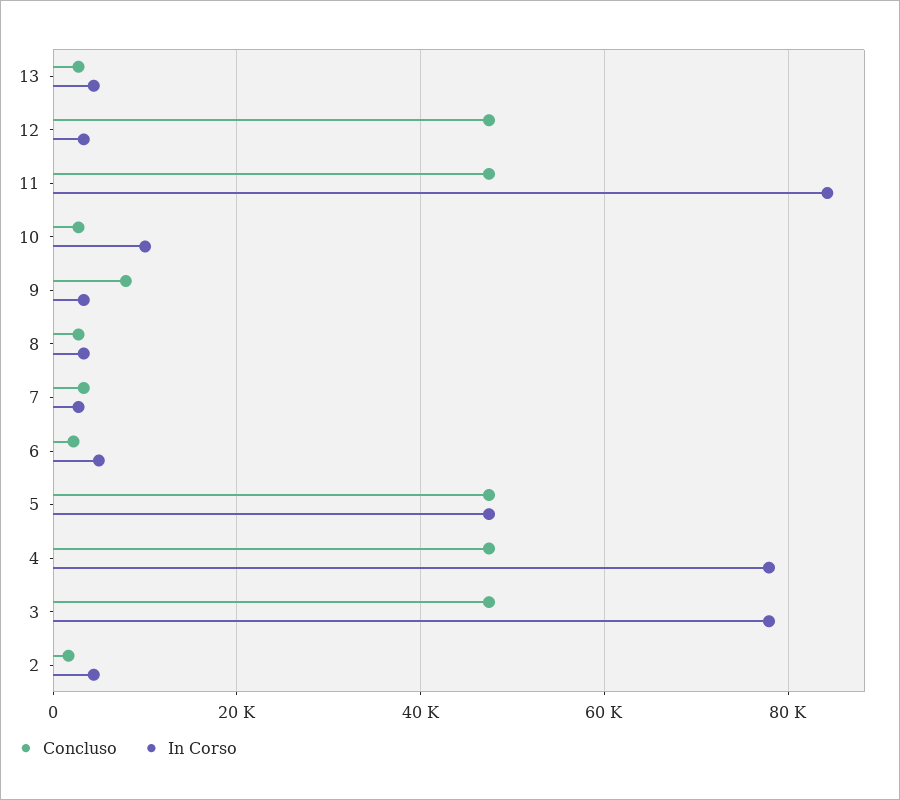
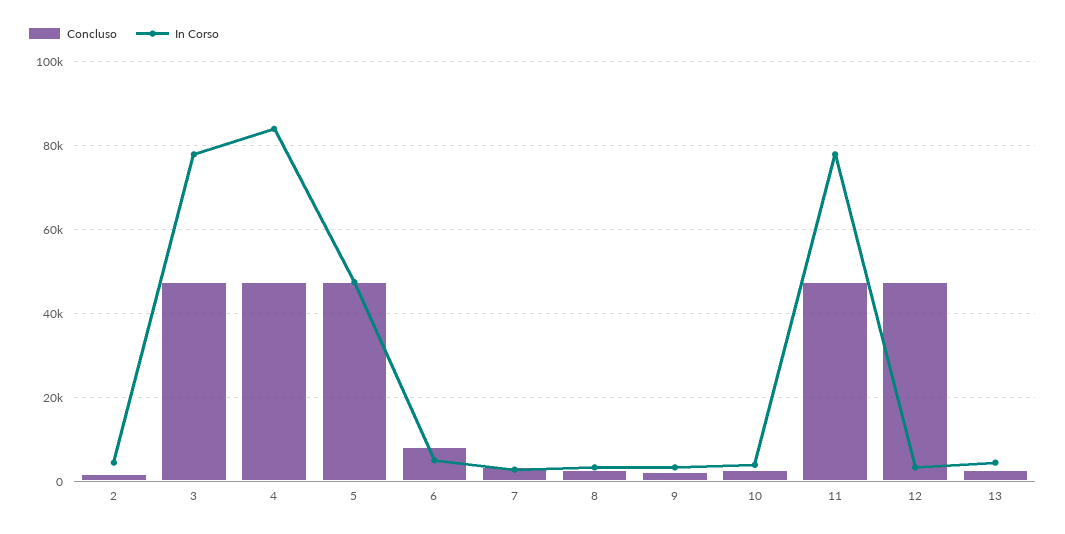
In Corso, 11: 84000 -> 78000
In Corso, 10: 10000 -> 4000
Concluso, 9: 8000 -> 2000
Concluso, 6: 2000 -> 8000
In Corso, 4: 78000 -> 84000

